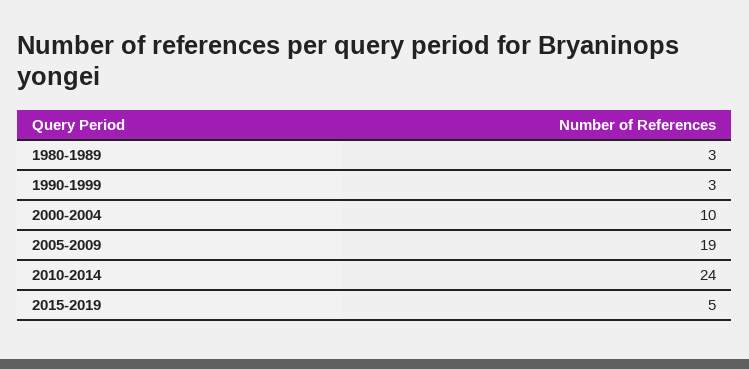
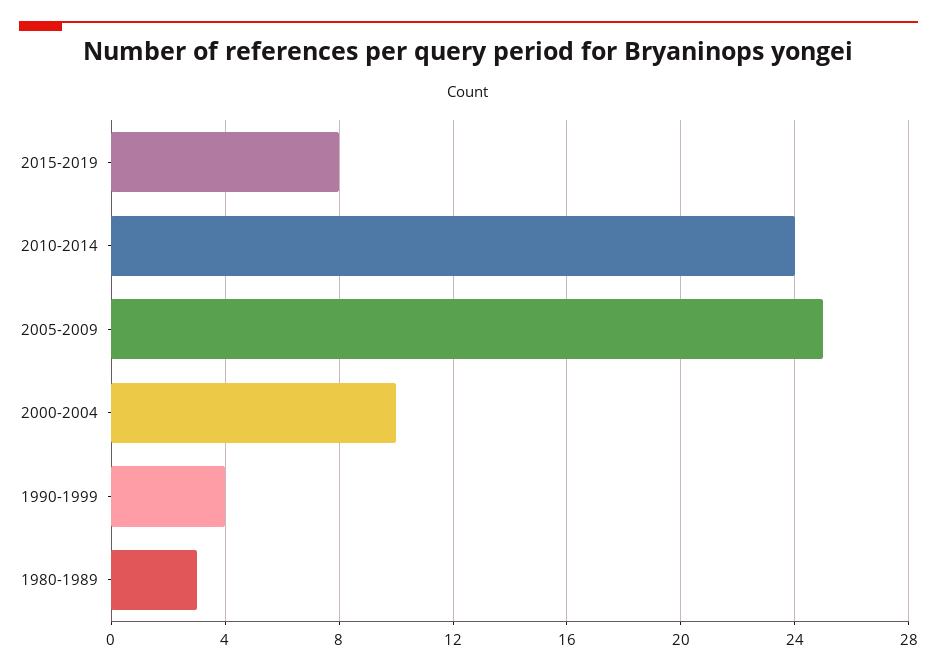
1990-1999: 3 -> 4
2005-2009: 19 -> 25
2015-2019: 5 -> 8

